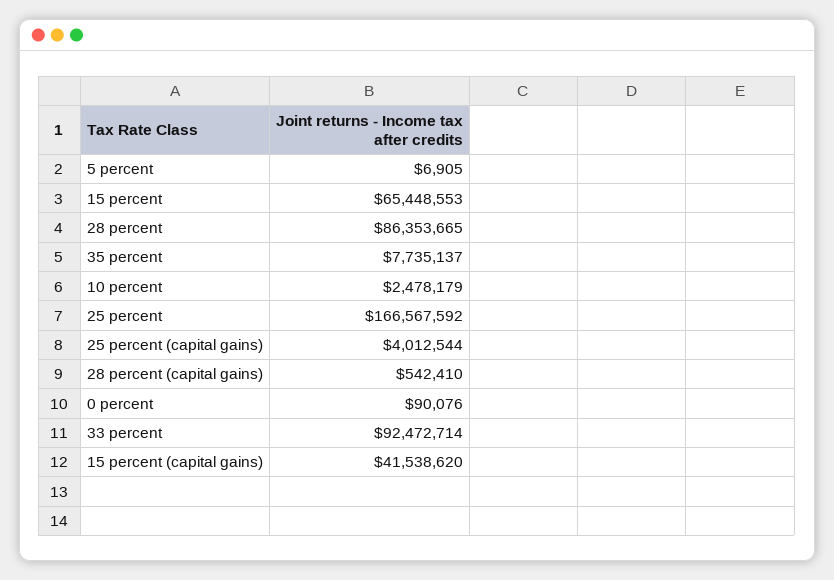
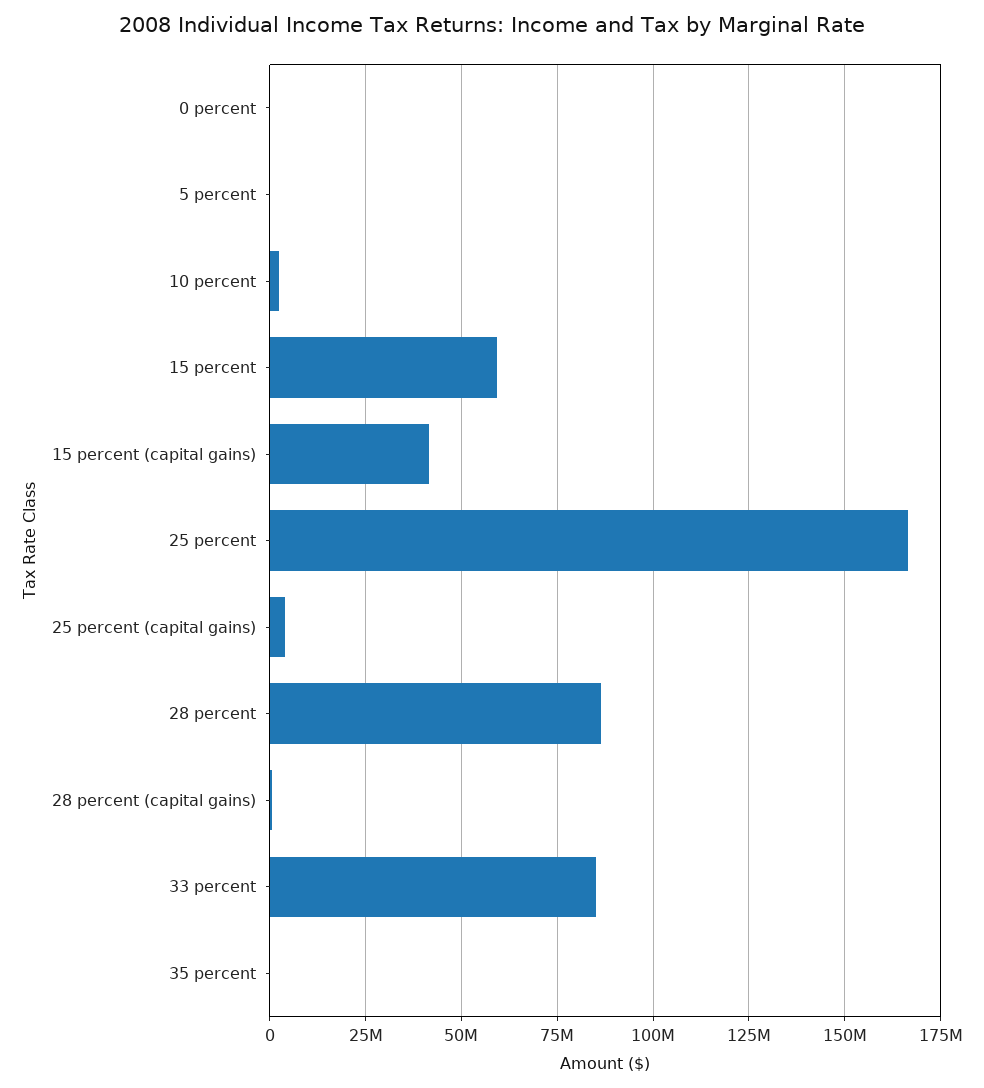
15 percent: 65448553 -> 60000000
35 percent: 7735137 -> 0
33 percent: 92472714 -> 85000000

